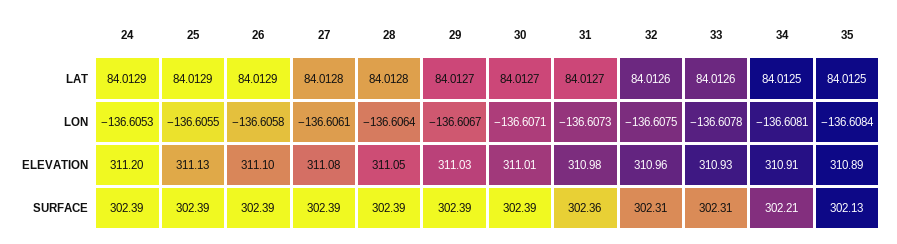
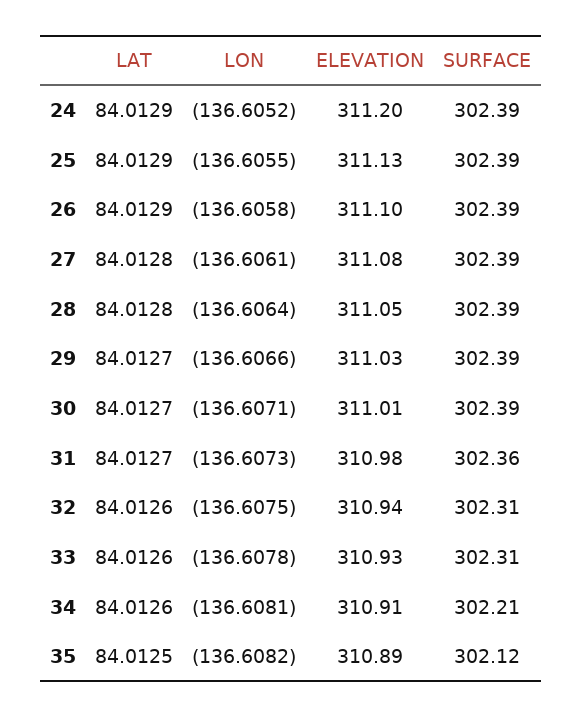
34, LAT: 84.0125 -> 84.0126
24, LON: -136.6053 -> -136.6052
29, LON: -136.6067 -> -136.6066
35, LON: -136.6084 -> -136.6082
32, ELEVATION: 310.96 -> 310.94
35, SURFACE: 302.13 -> 302.12

